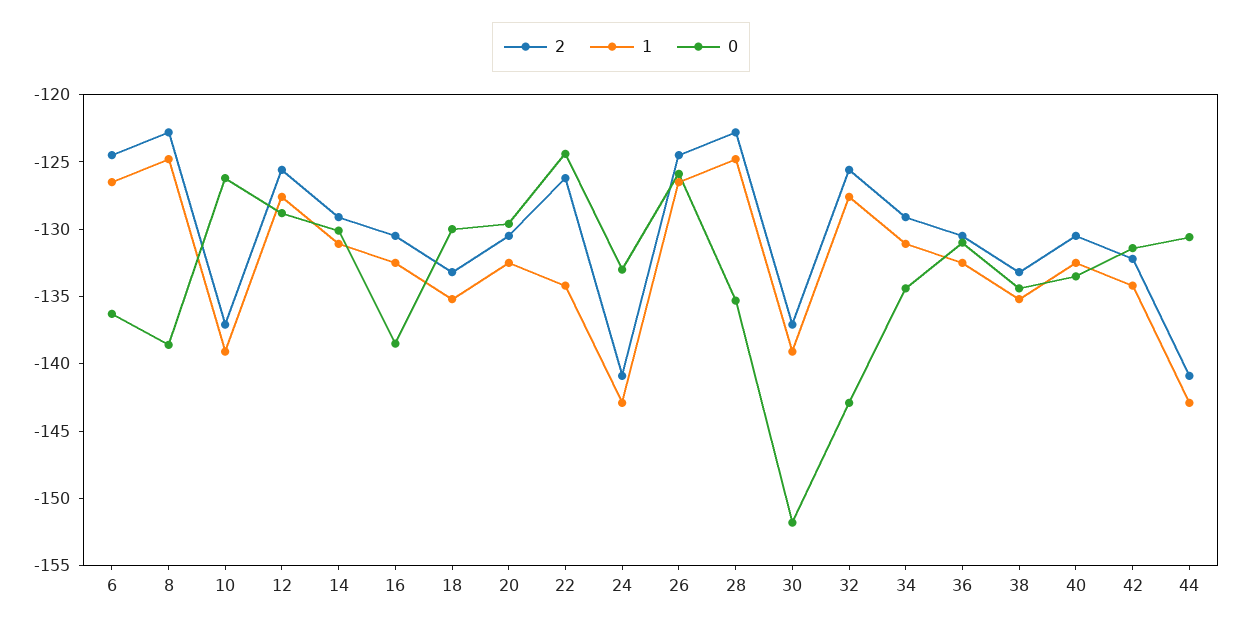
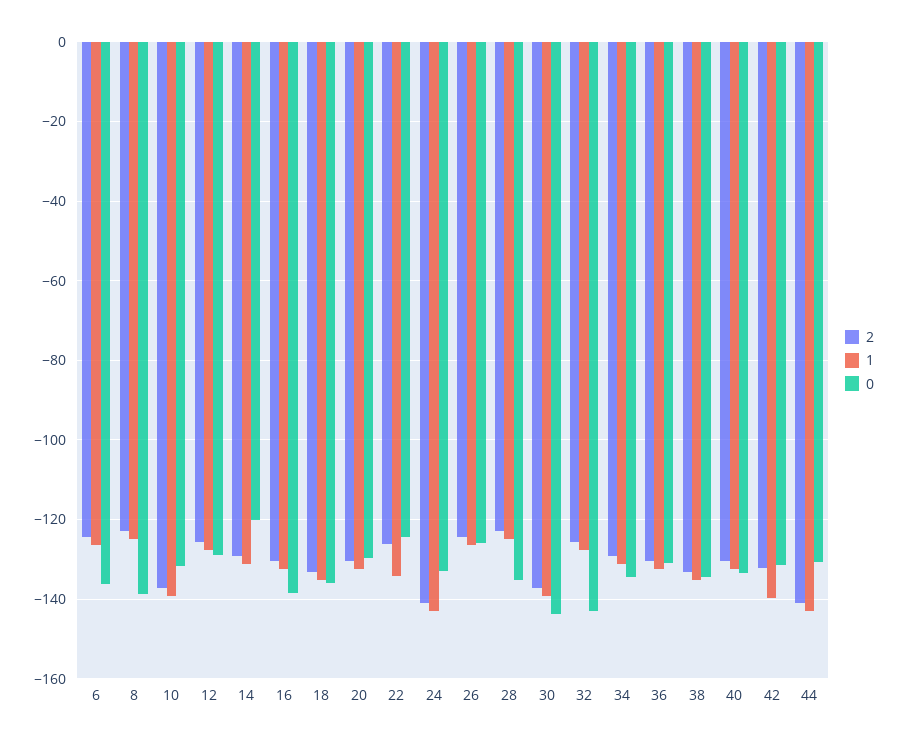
0, 10: -126 -> -132
0, 14: -130 -> -120
0, 18: -130 -> -136
0, 30: -152 -> -144
1, 42: -134 -> -140

